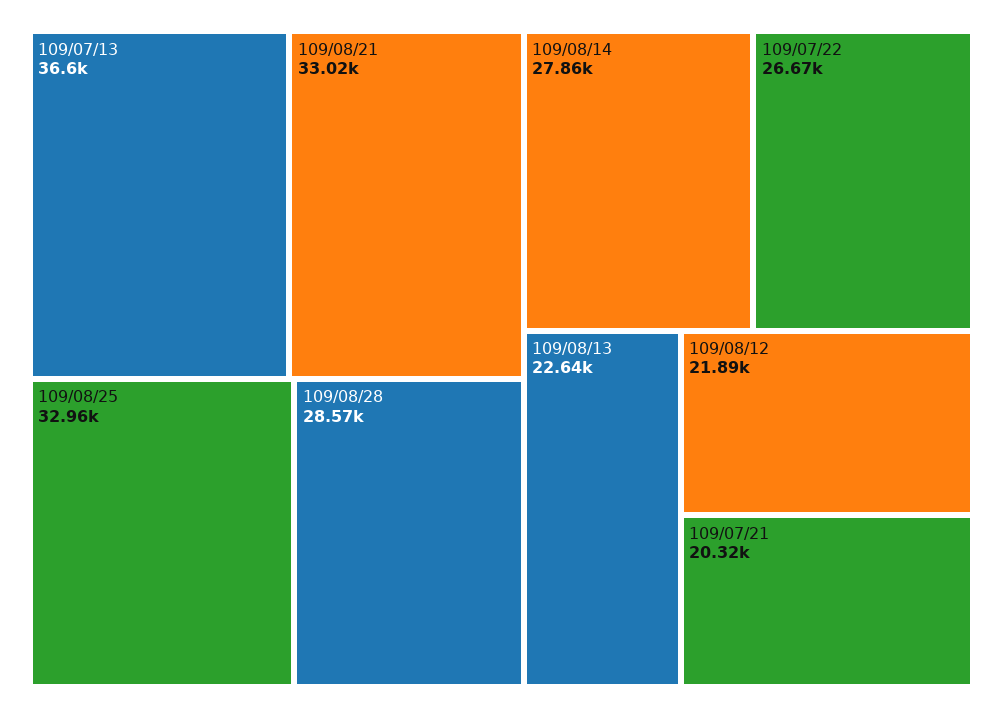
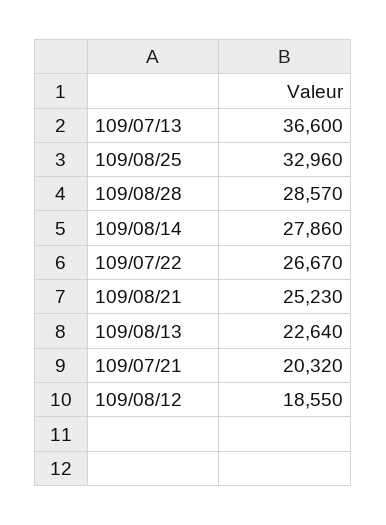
109/08/21: 33020 -> 25230
109/08/12: 21890 -> 18550

